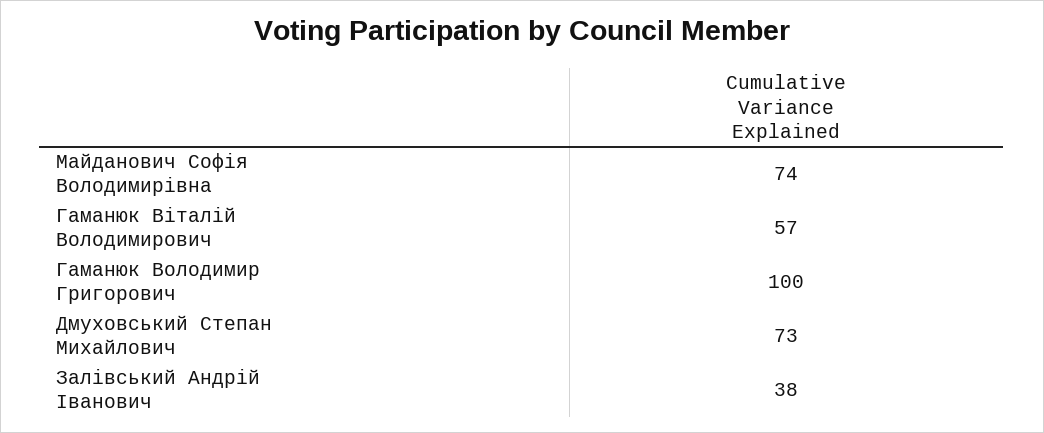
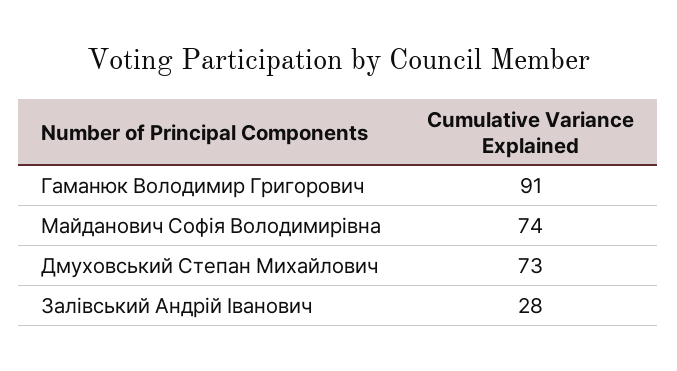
Гаманюк Віталій Володимирович: 57 -> none
Гаманюк Володимир Григорович: 100 -> 91
Залівський Андрій Іванович: 38 -> 28

